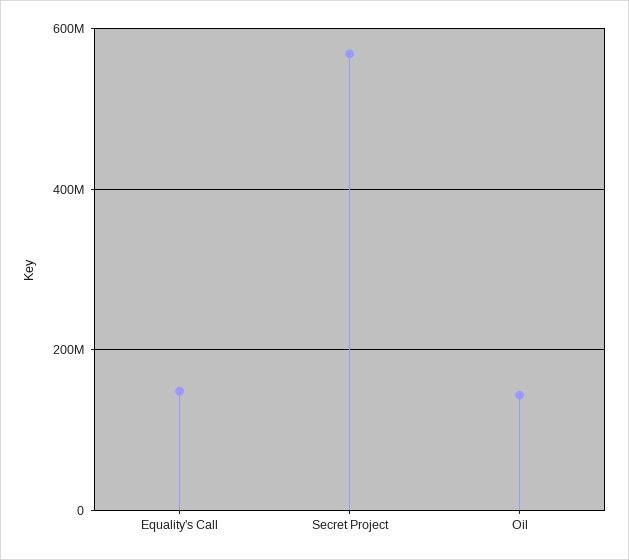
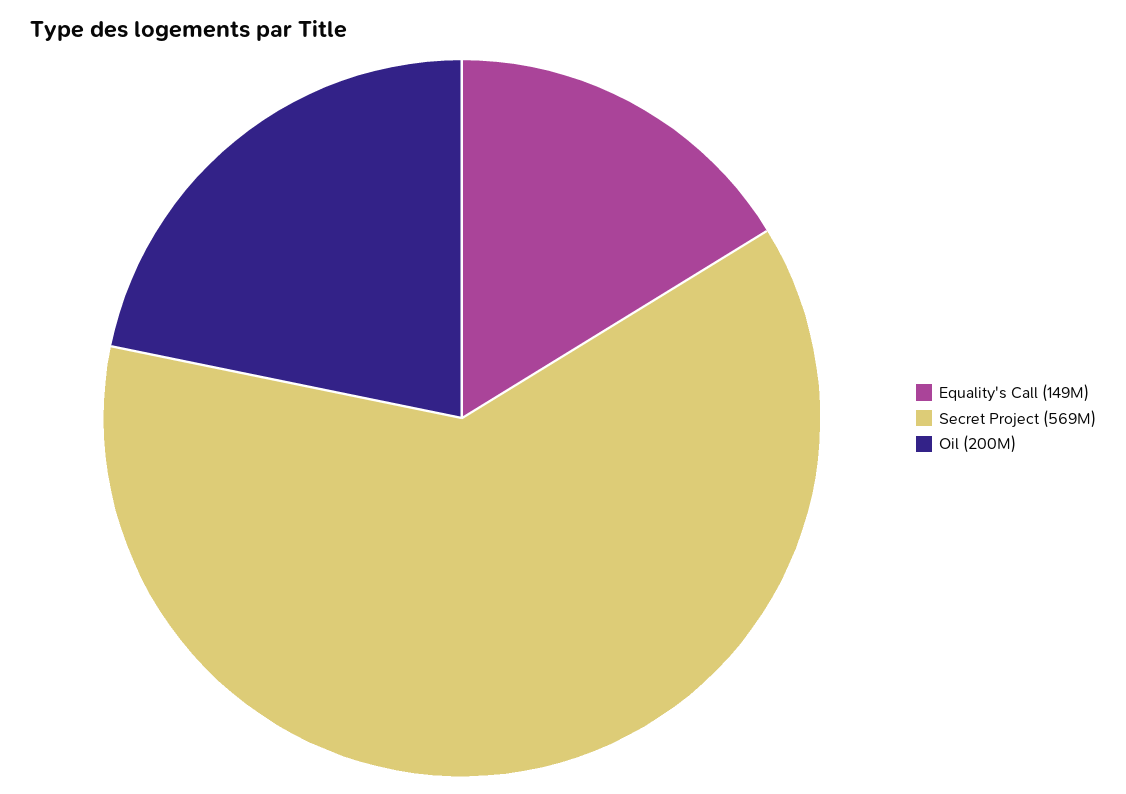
Oil: 140000000 -> 200000000

